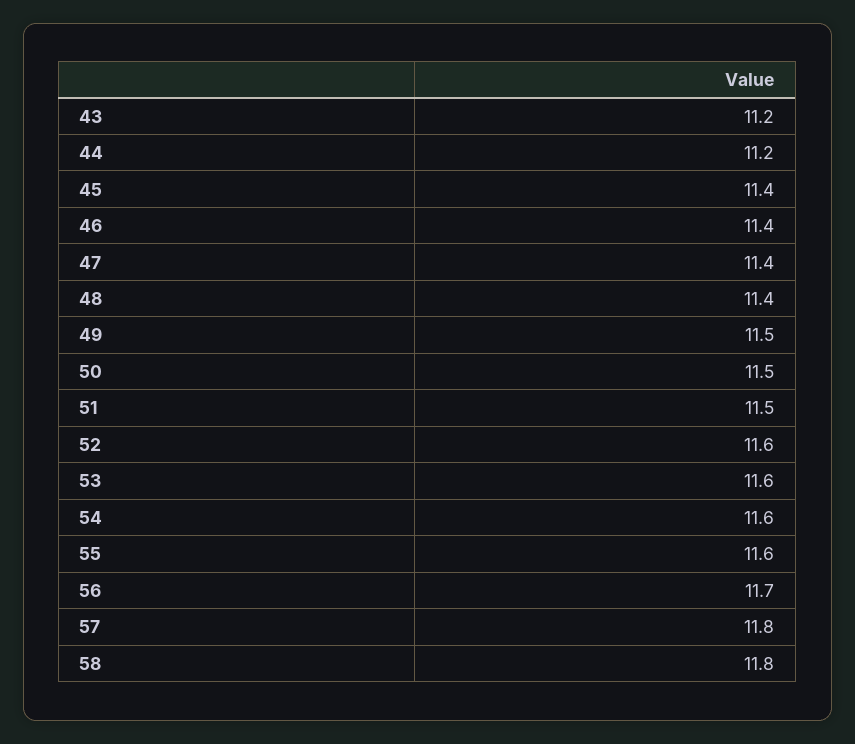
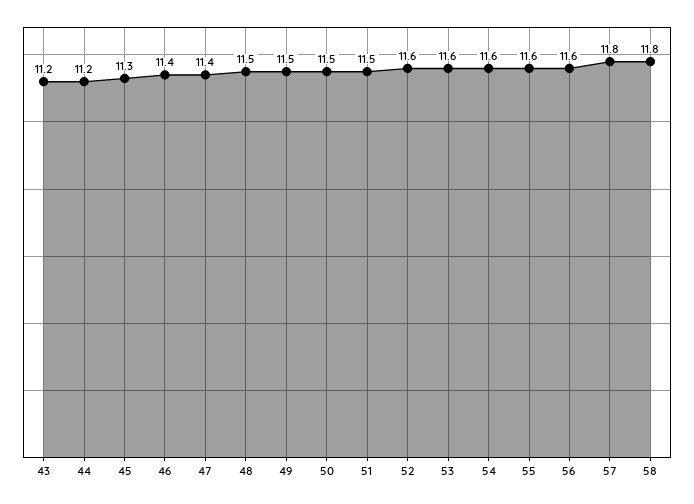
45: 11.4 -> 11.3
48: 11.4 -> 11.5
56: 11.7 -> 11.6

